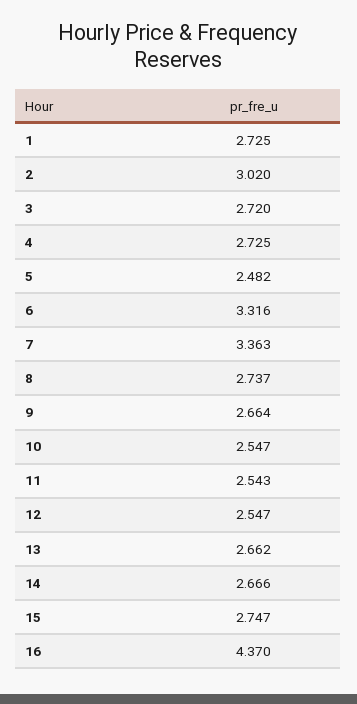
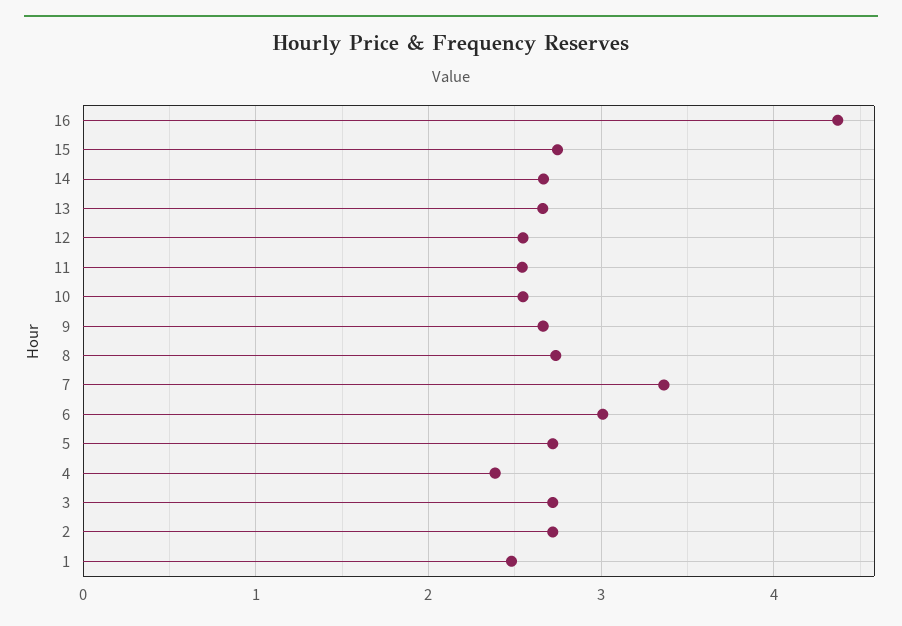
1: 2.725 -> 2.5
2: 3.02 -> 2.7
4: 2.725 -> 2.4
5: 2.482 -> 2.7
6: 3.316 -> 3

